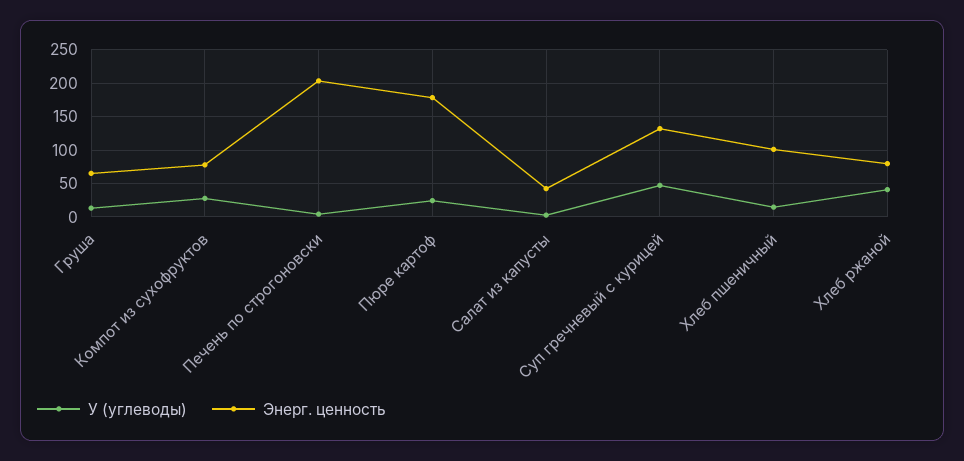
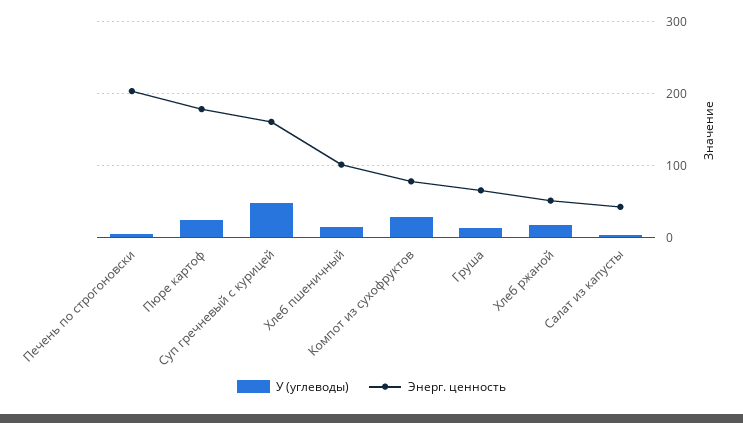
Энерг. ценность, Суп гречневый с курицей: 130 -> 160
У (углеводы), Хлеб ржаной: 40 -> 20
Энерг. ценность, Хлеб ржаной: 80 -> 50

